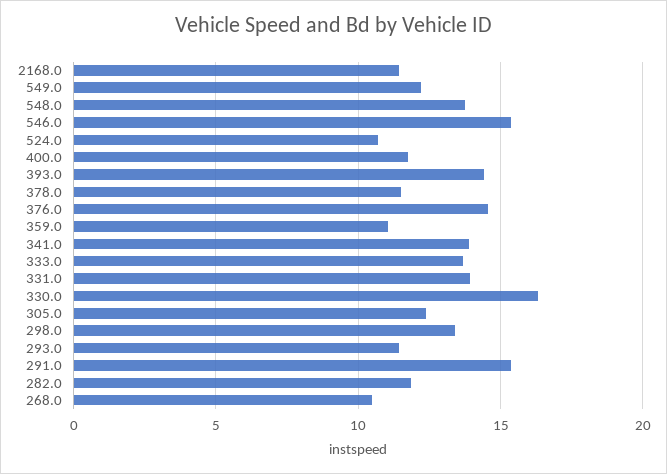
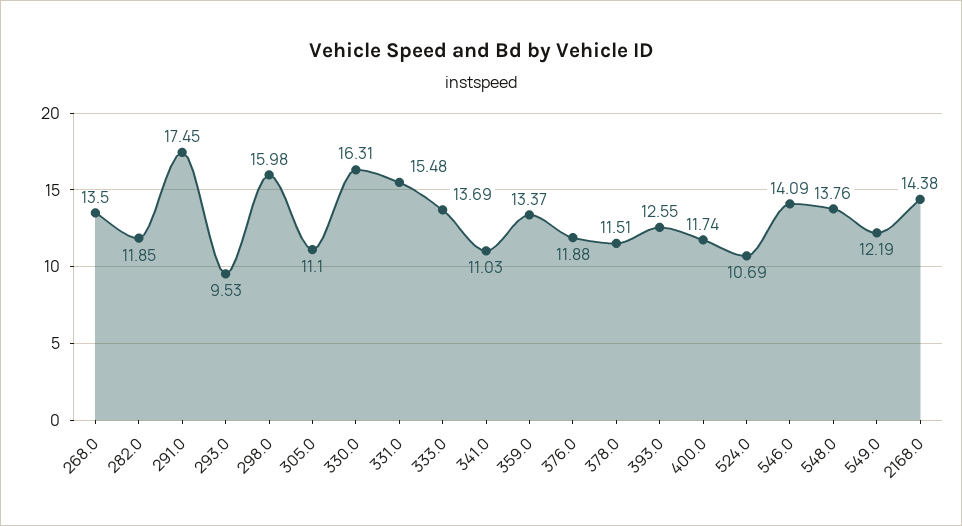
2168.0: 11.5 -> 14.38
546.0: 15.5 -> 14.09
393.0: 14.5 -> 12.55
376.0: 14.5 -> 11.88
359.0: 11 -> 13.37
341.0: 14 -> 11.03
331.0: 14 -> 15.48
305.0: 12.5 -> 11.1
298.0: 13.5 -> 15.98
293.0: 11.5 -> 9.53
291.0: 15.5 -> 17.45
268.0: 10.5 -> 13.5

